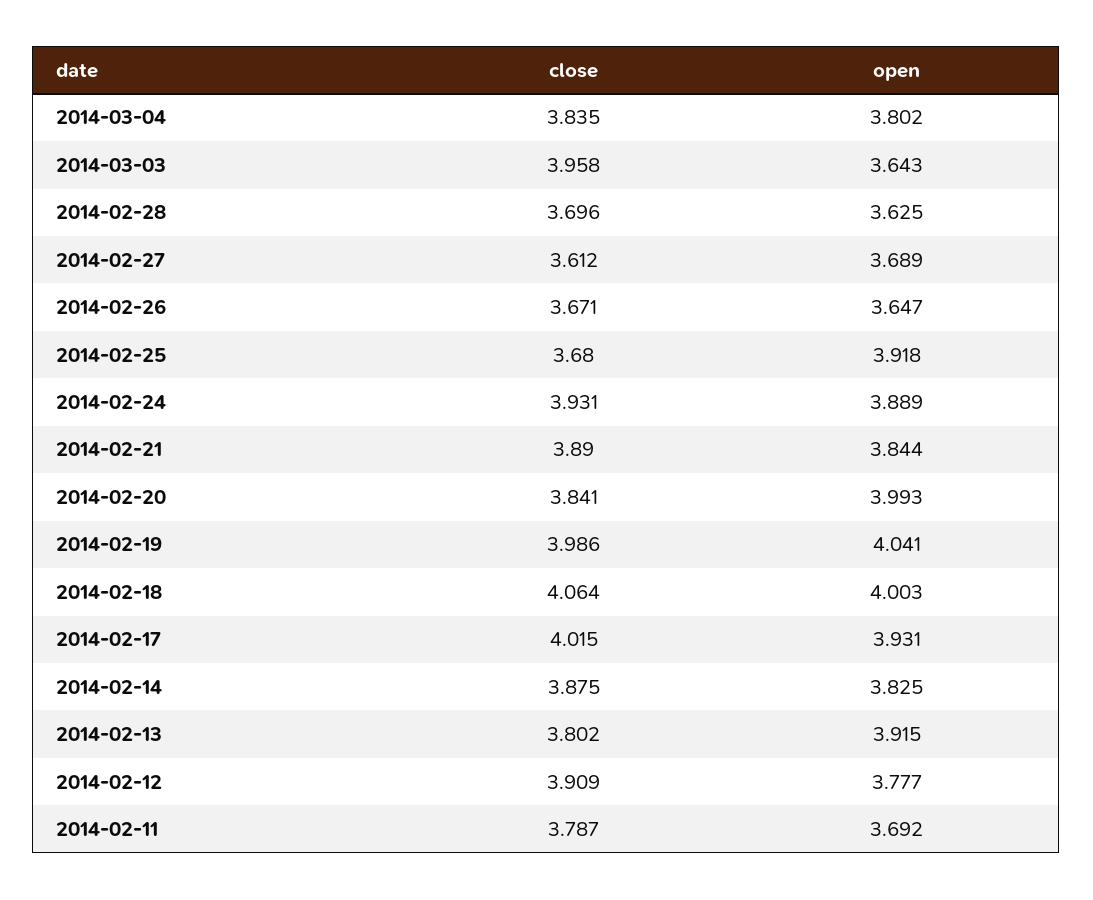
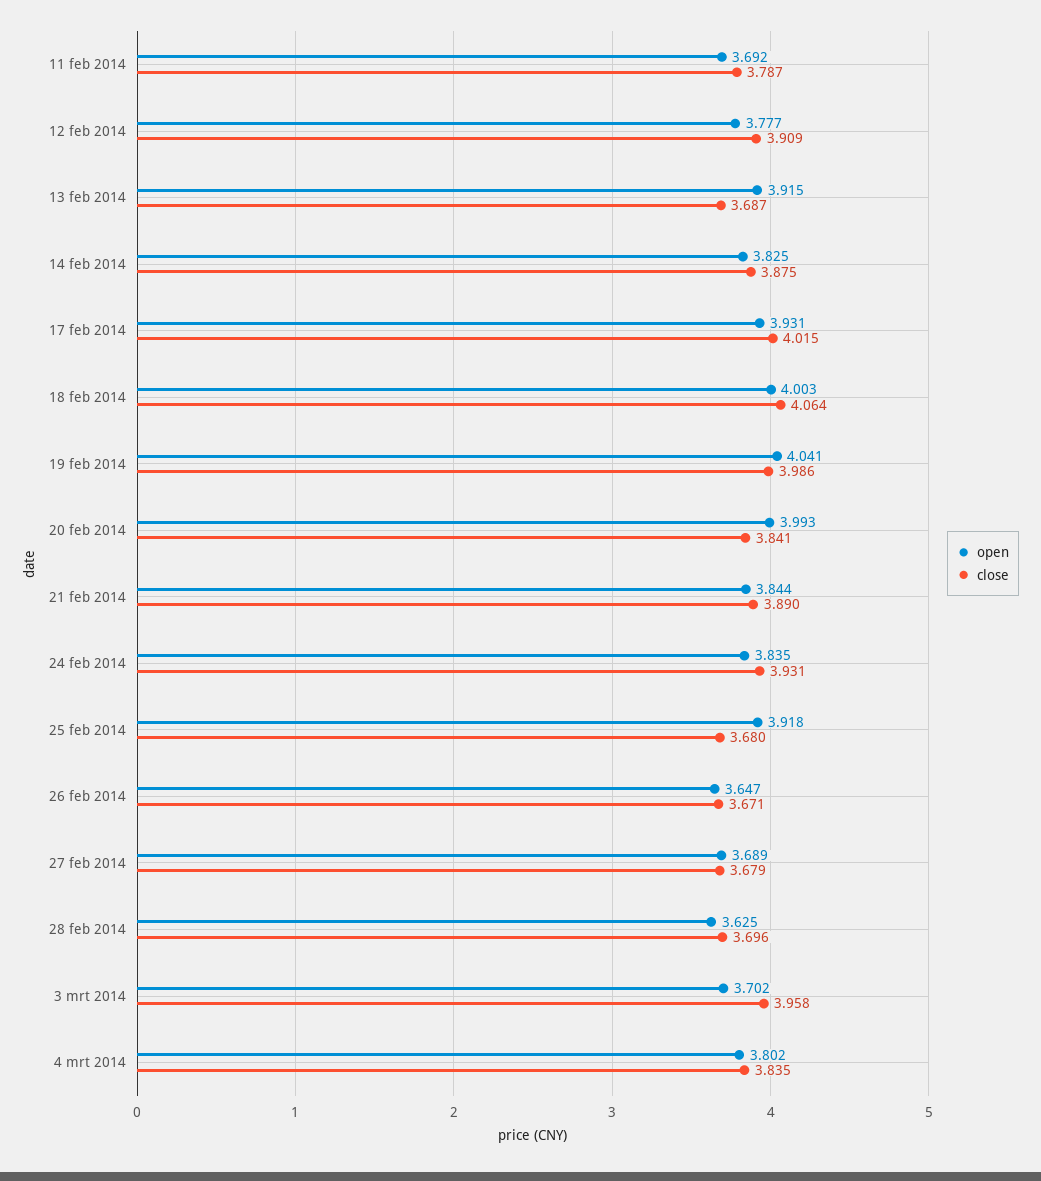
open, 2014-03-03: 3.643 -> 3.702
close, 2014-02-27: 3.612 -> 3.679
open, 2014-02-24: 3.889 -> 3.835
close, 2014-02-13: 3.802 -> 3.687

